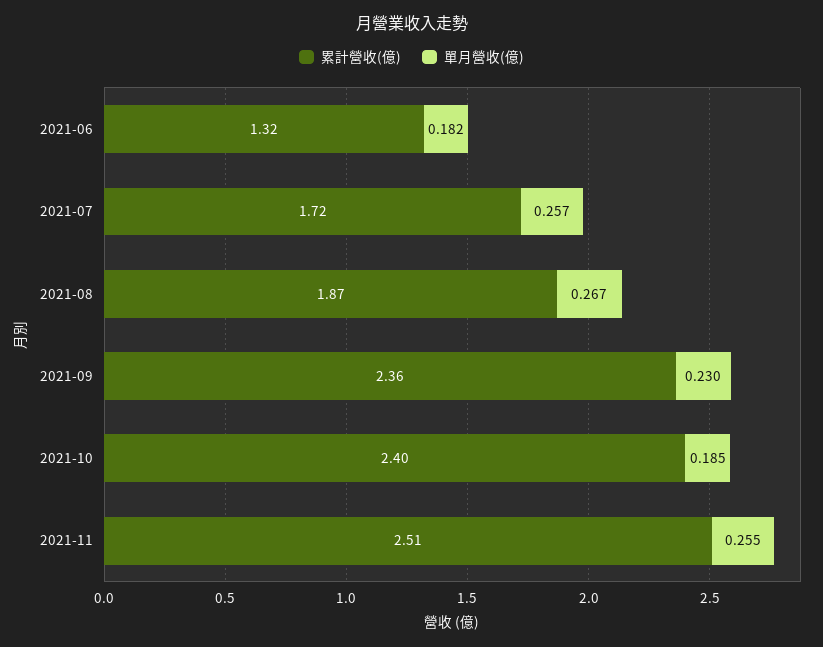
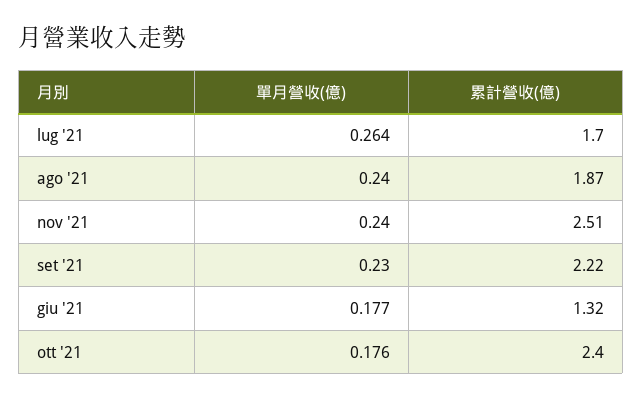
單月營收(億), 2021-06: 0.182 -> 0.177
累計營收(億), 2021-07: 1.72 -> 1.7
單月營收(億), 2021-07: 0.257 -> 0.264
單月營收(億), 2021-08: 0.267 -> 0.24
累計營收(億), 2021-09: 2.36 -> 2.22
單月營收(億), 2021-10: 0.185 -> 0.176
單月營收(億), 2021-11: 0.255 -> 0.24

